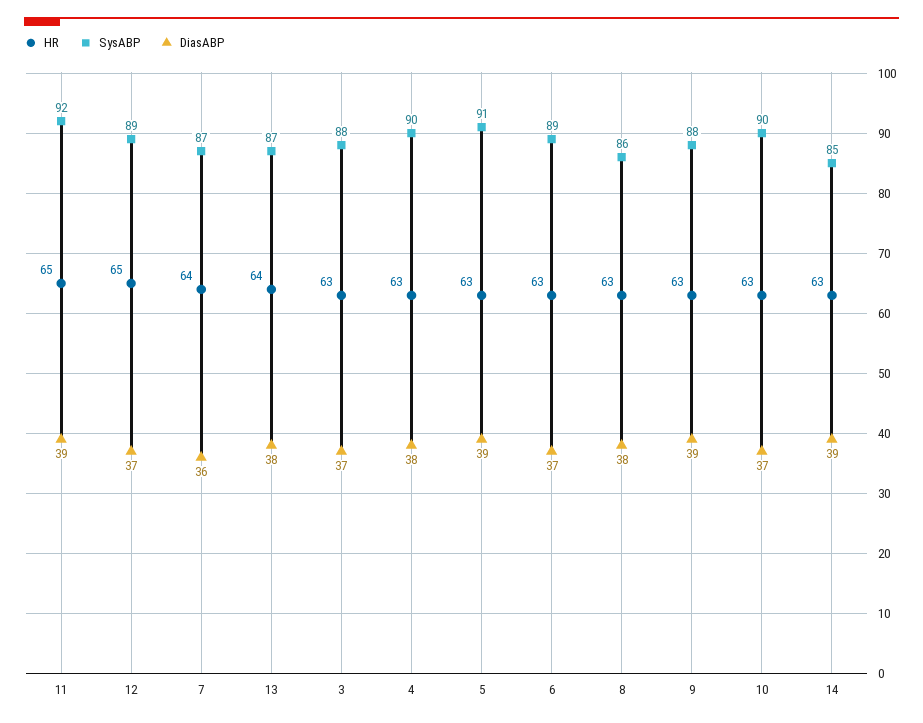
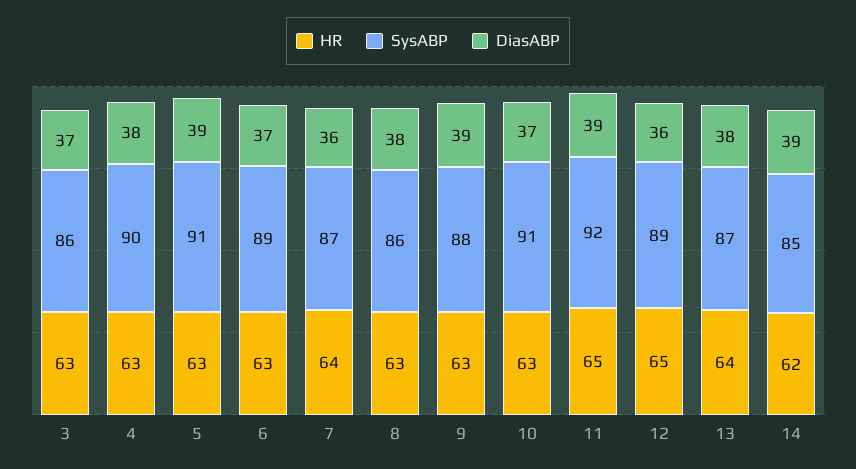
DiasABP, 12: 37 -> 36
SysABP, 3: 88 -> 86
SysABP, 10: 90 -> 91
HR, 14: 63 -> 62

